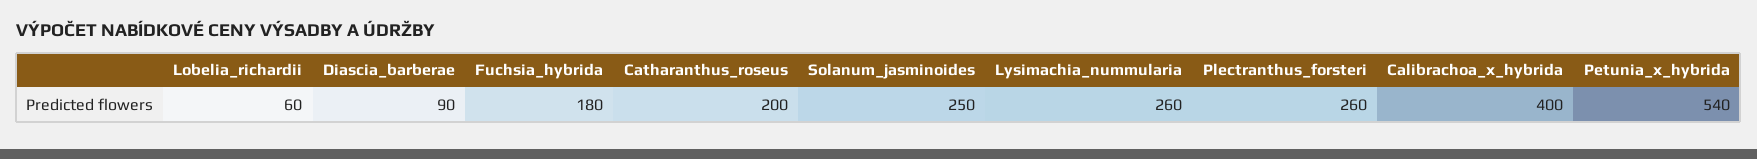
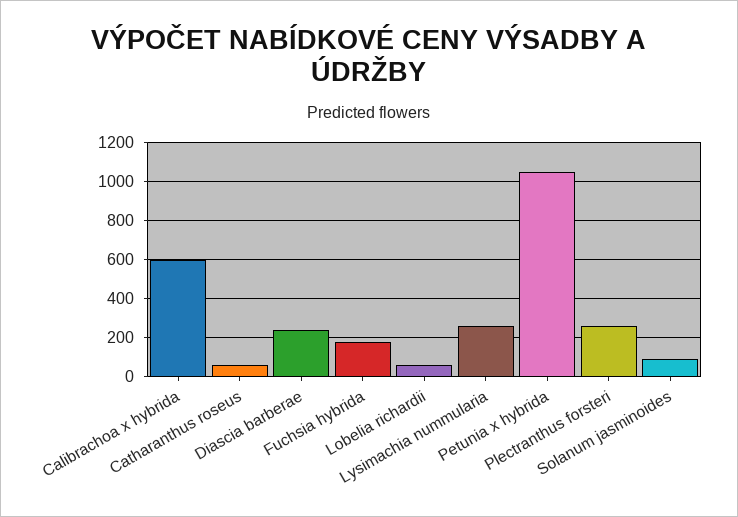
Diascia_barberae: 90 -> 250
Catharanthus_roseus: 200 -> 50
Solanum_jasminoides: 250 -> 100
Calibrachoa_x_hybrida: 400 -> 600
Petunia_x_hybrida: 540 -> 1050

